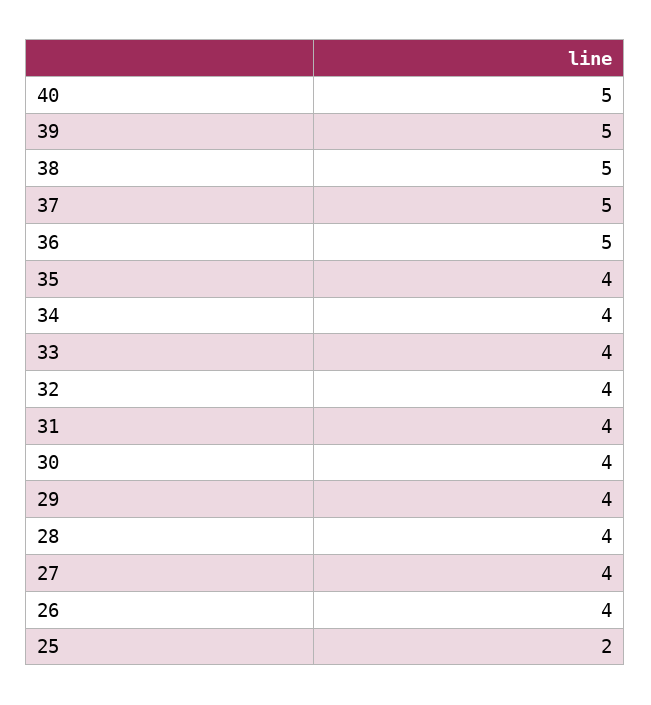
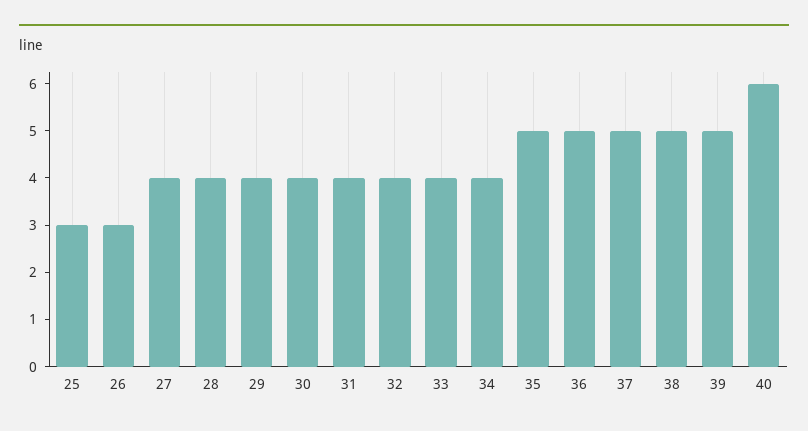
40: 5 -> 6
35: 4 -> 5
26: 4 -> 3
25: 2 -> 3

